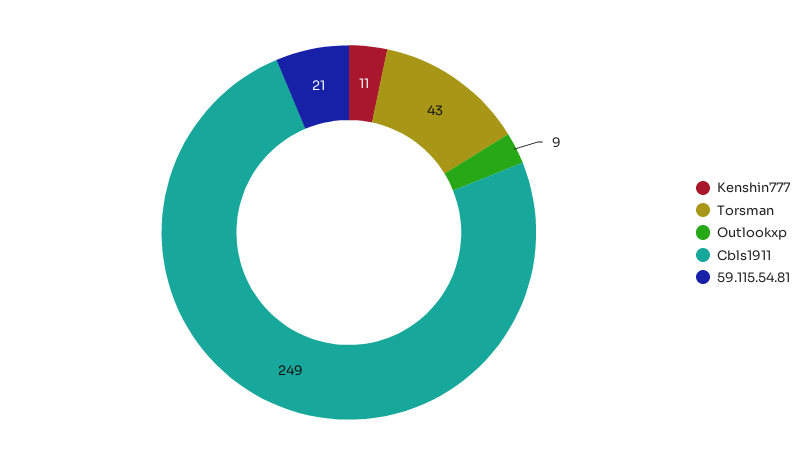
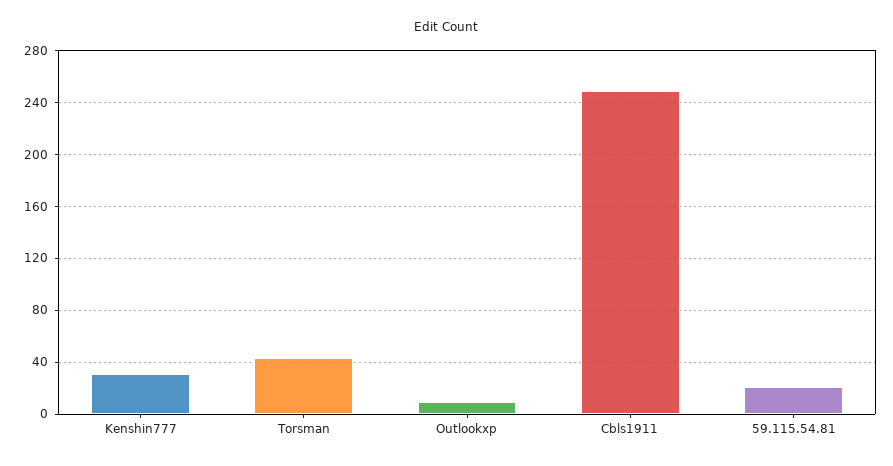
Kenshin777: 11 -> 30

